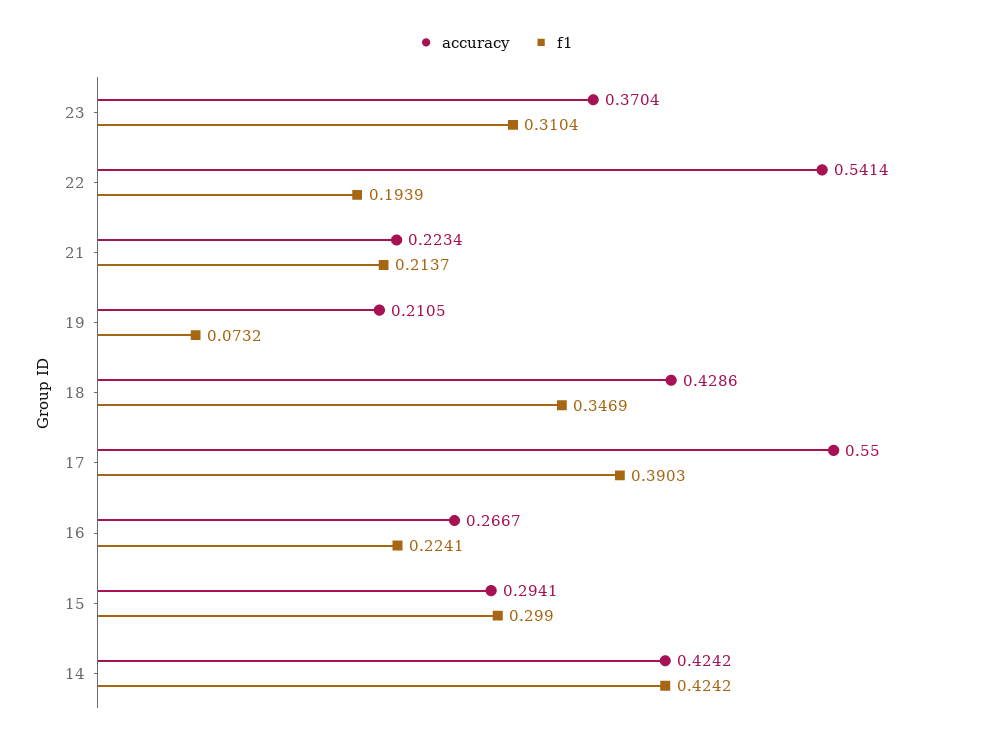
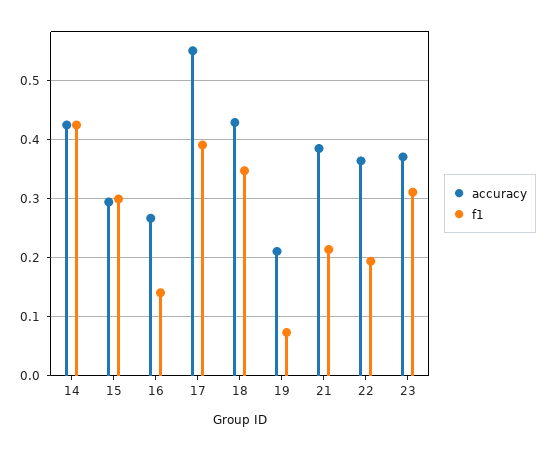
accuracy, 22: 0.5414 -> 0.36
accuracy, 21: 0.2234 -> 0.38
f1, 16: 0.2241 -> 0.14

